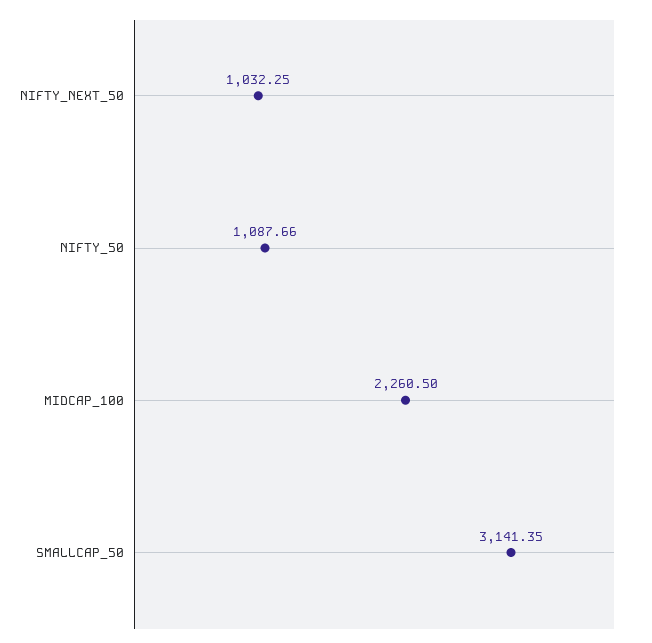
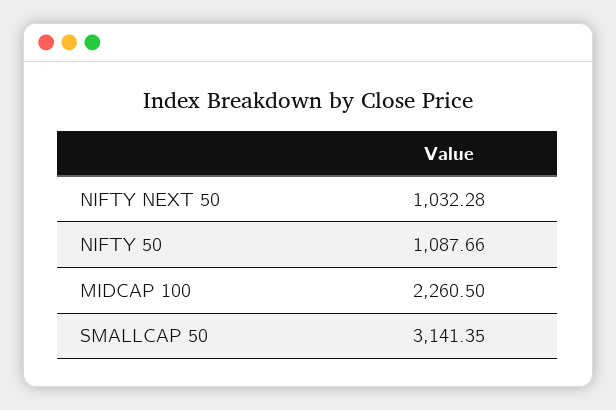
NIFTY_NEXT_50: 1032.25 -> 1032.28

